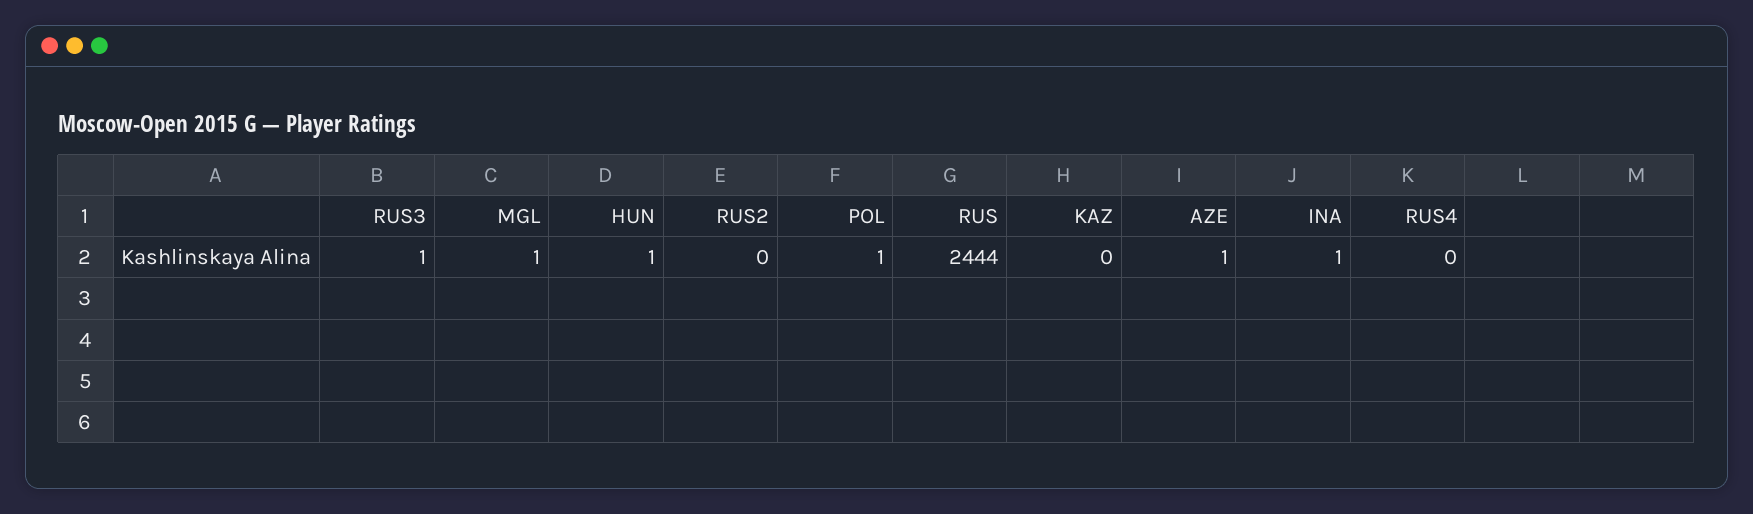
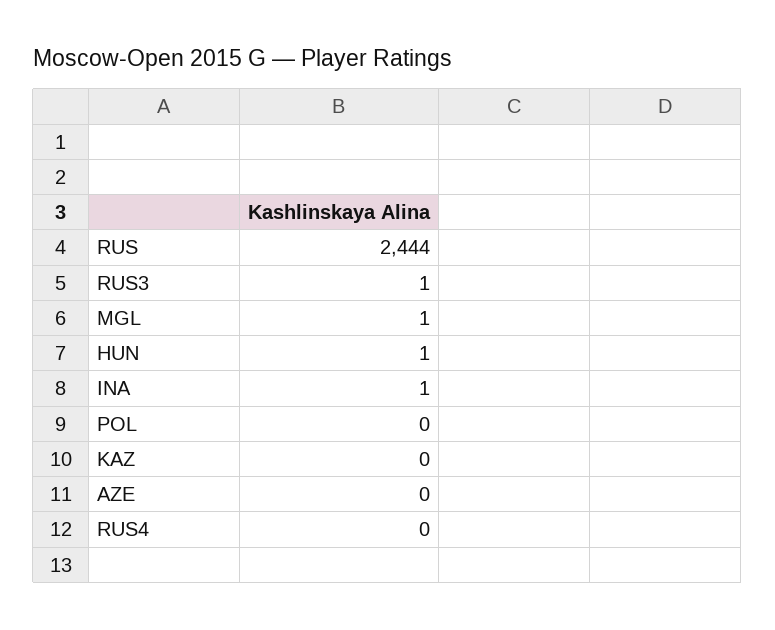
RUS2: 0 -> none
POL: 1 -> 0
AZE: 1 -> 0

